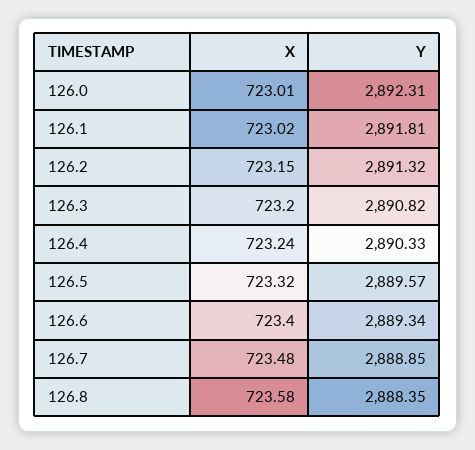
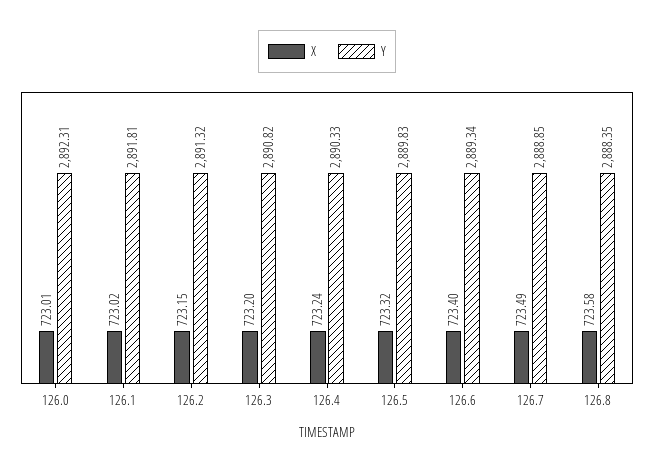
Y, 126.5: 2889.57 -> 2889.83
X, 126.7: 723.48 -> 723.49

